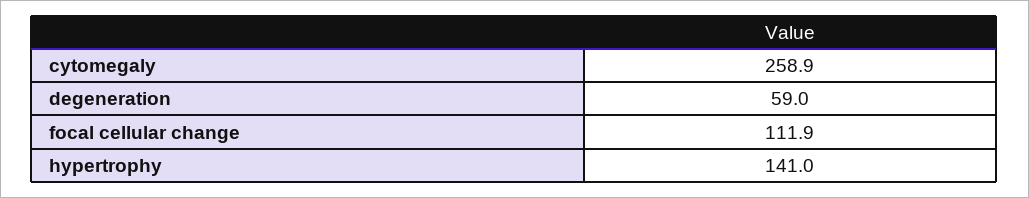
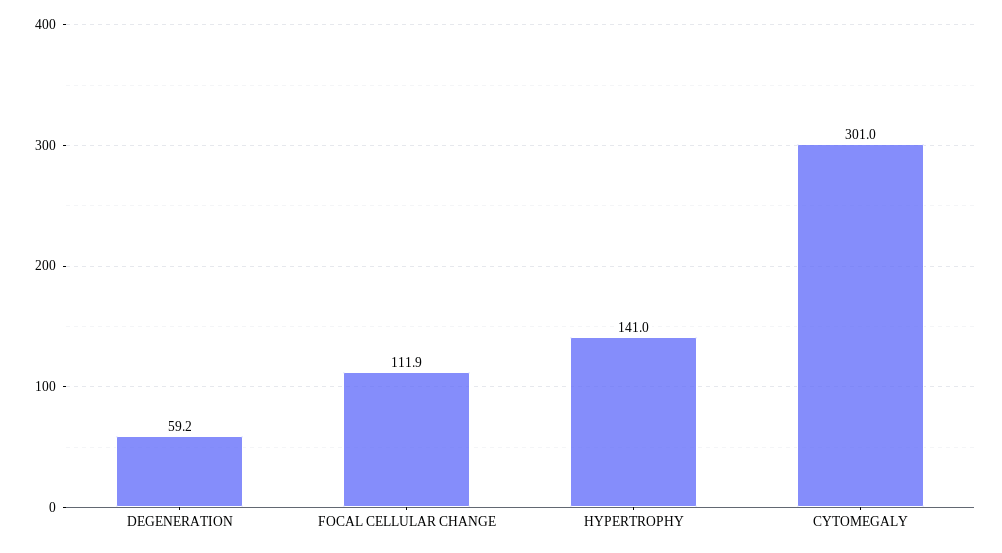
cytomegaly: 258.9 -> 301
degeneration: 59 -> 59.2

